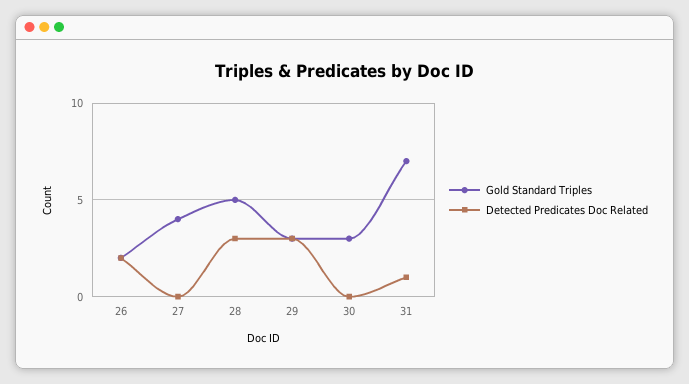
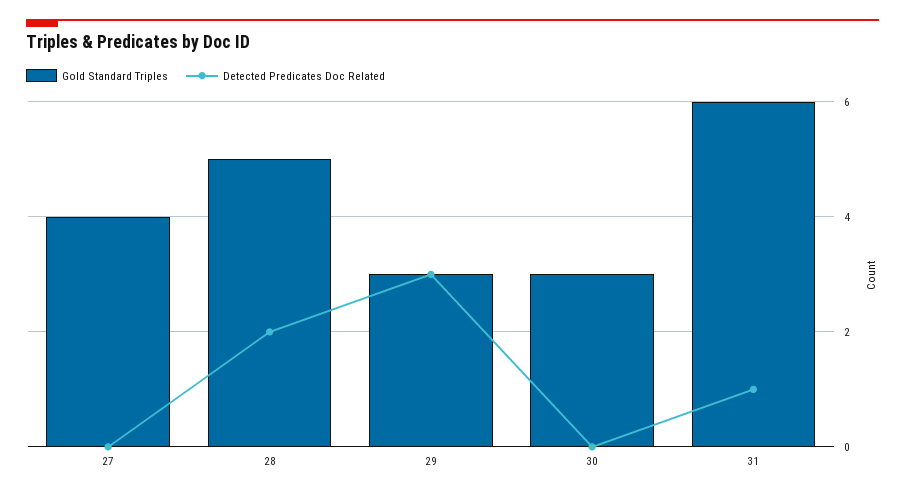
Gold Standard Triples, 26: 2 -> none
Detected Predicates Doc Related, 26: 2 -> none
Detected Predicates Doc Related, 28: 3 -> 2
Gold Standard Triples, 31: 7 -> 6

